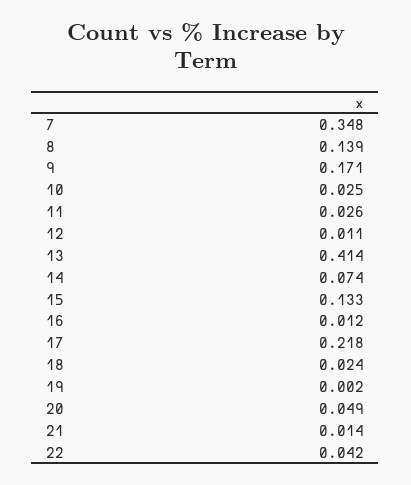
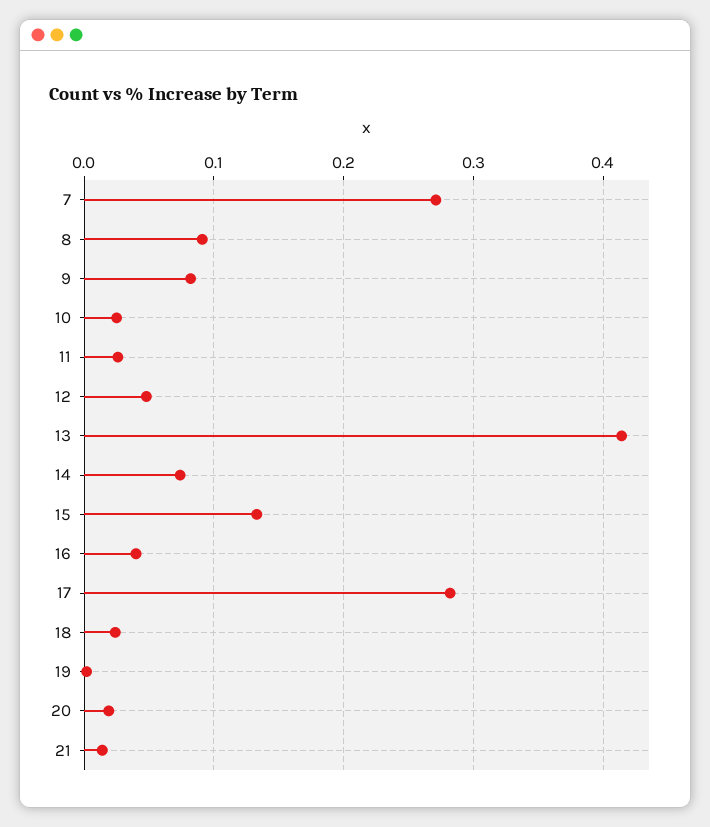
7: 0.348 -> 0.27
8: 0.139 -> 0.09
9: 0.171 -> 0.08
12: 0.011 -> 0.05
16: 0.012 -> 0.04
17: 0.218 -> 0.28
20: 0.049 -> 0.02
22: 0.042 -> none

